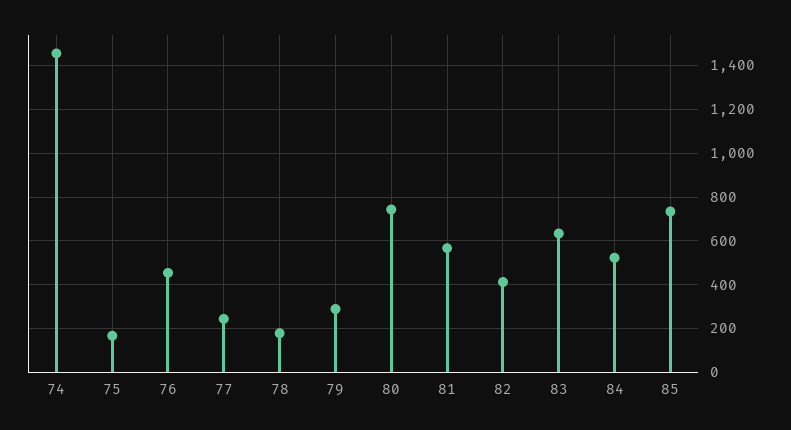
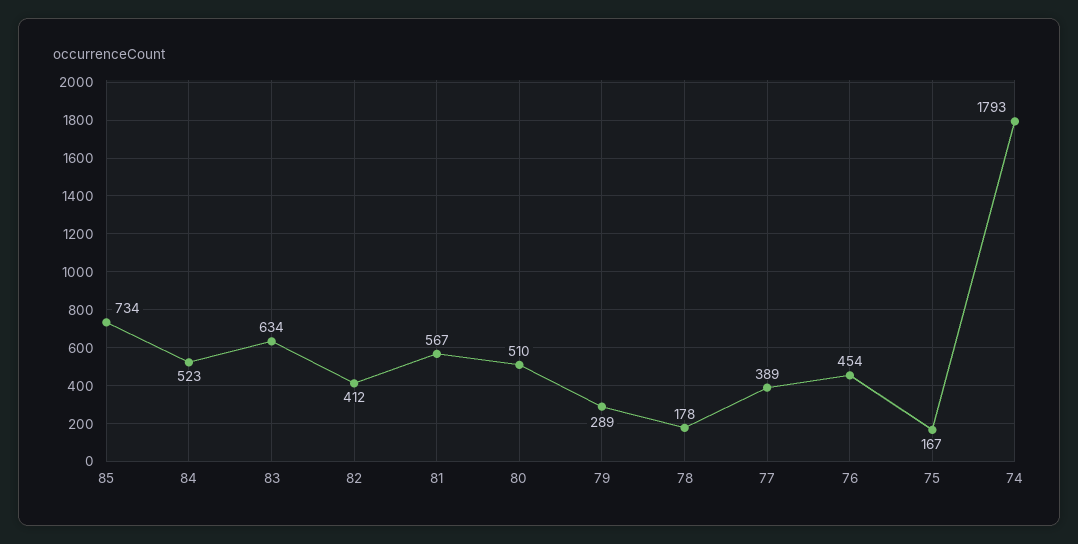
74: 1450 -> 1793
77: 250 -> 389
80: 750 -> 510

